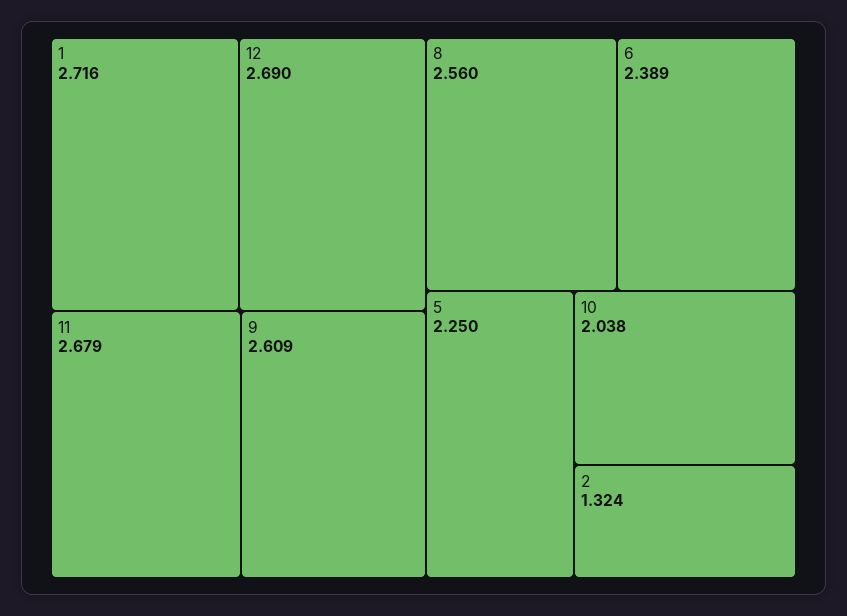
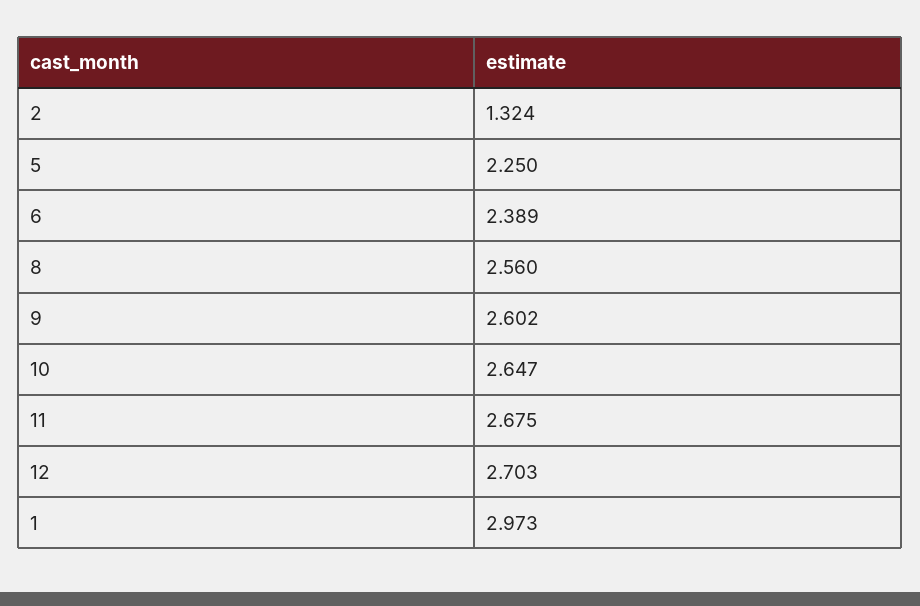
1: 2.716 -> 2.973
12: 2.69 -> 2.703
11: 2.679 -> 2.675
9: 2.609 -> 2.602
10: 2.038 -> 2.647

